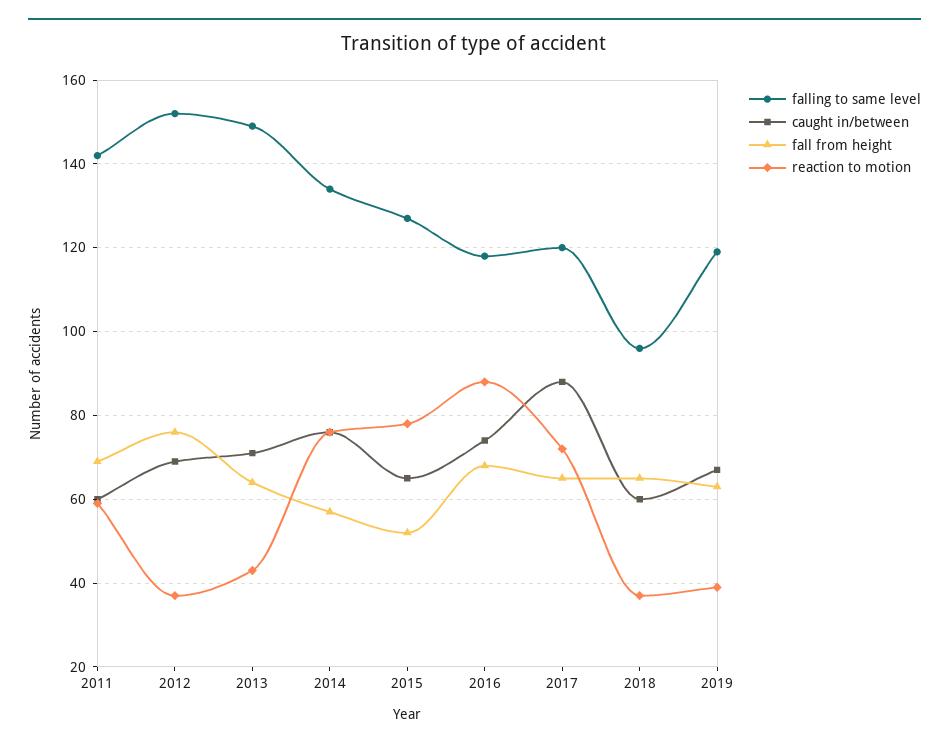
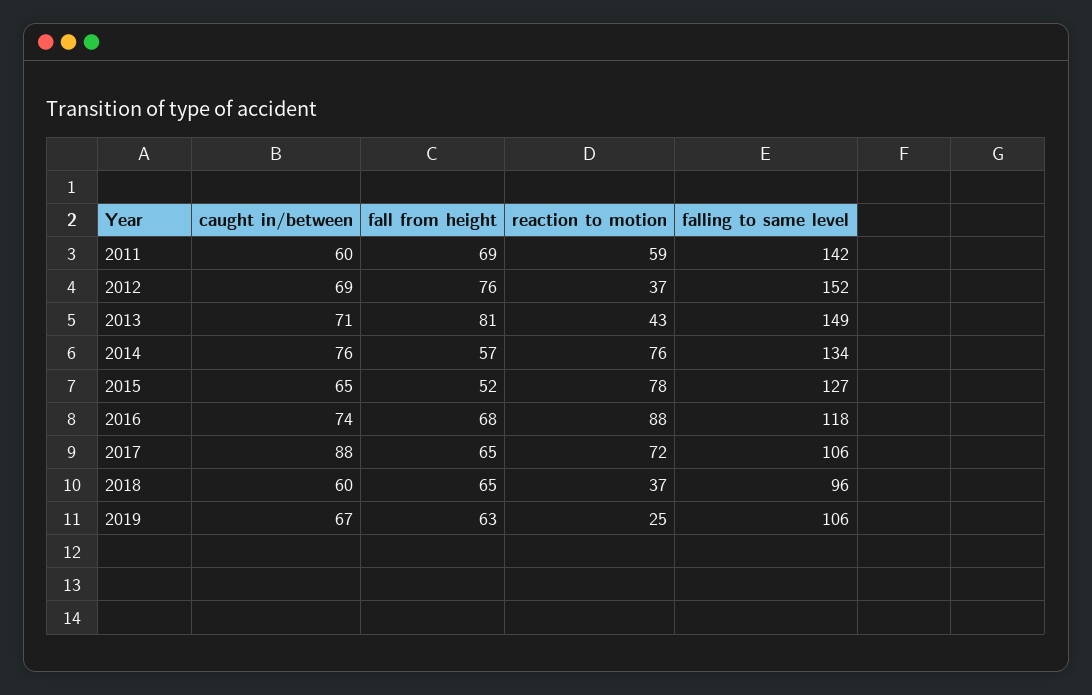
fall from height, 2013: 65 -> 81
falling to same level, 2017: 120 -> 106
falling to same level, 2019: 120 -> 106
reaction to motion, 2019: 40 -> 25

